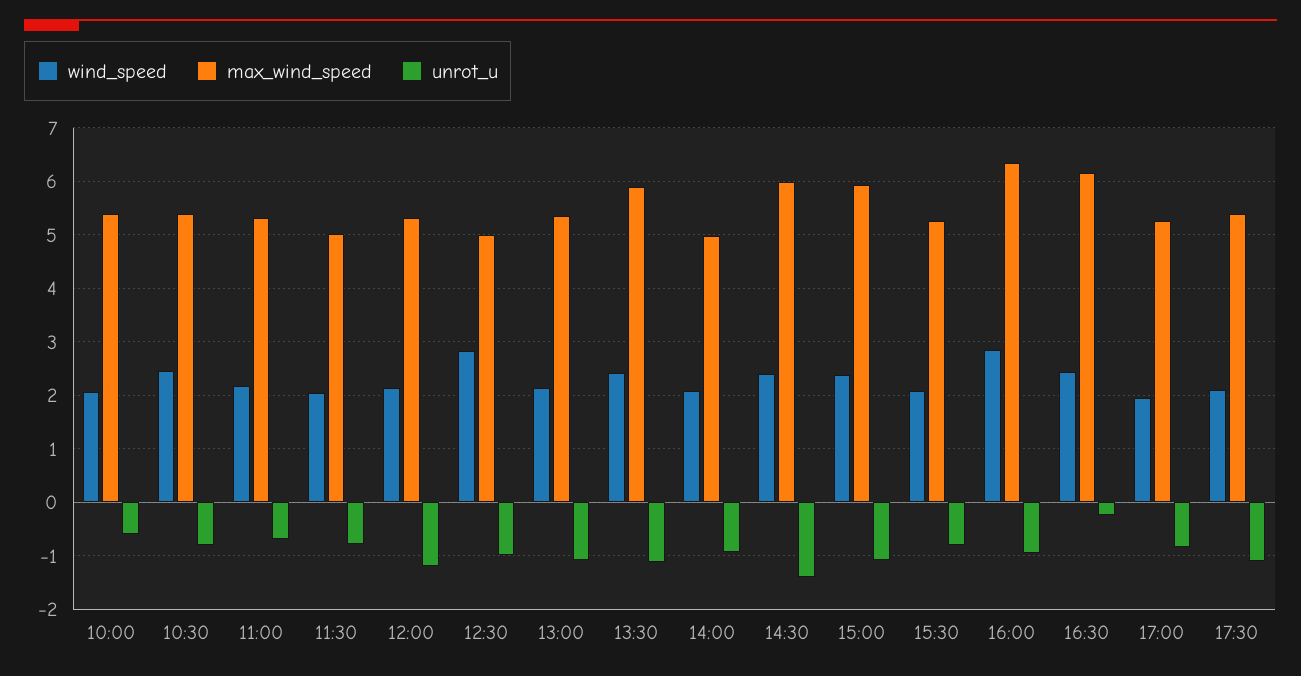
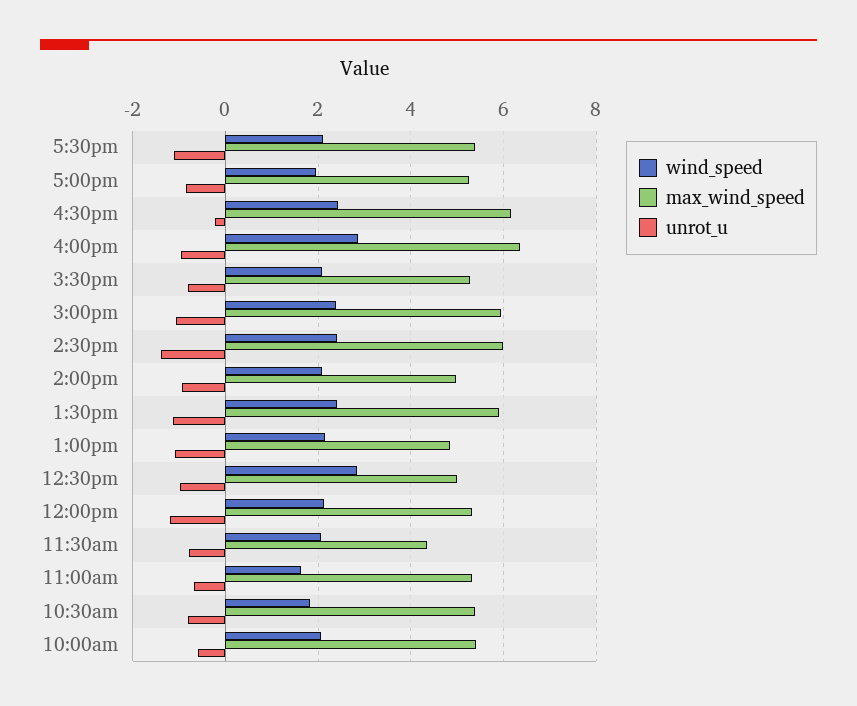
wind_speed, 10:30: 2.4 -> 1.8
wind_speed, 11:00: 2.2 -> 1.6
max_wind_speed, 11:30: 5 -> 4.4
max_wind_speed, 13:00: 5.4 -> 4.8

